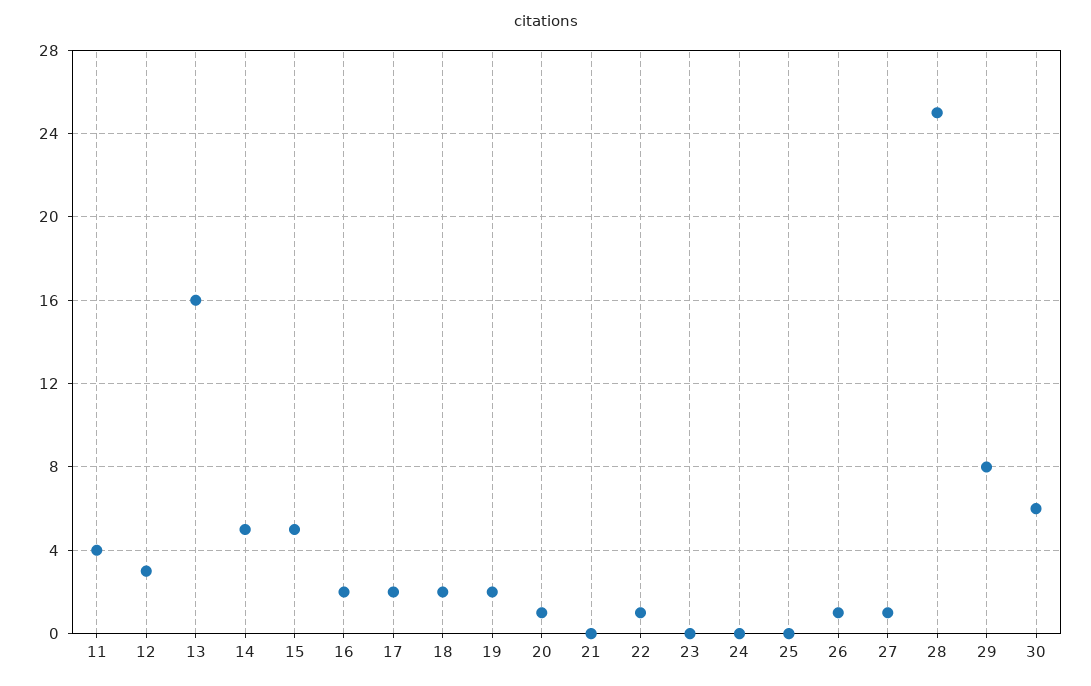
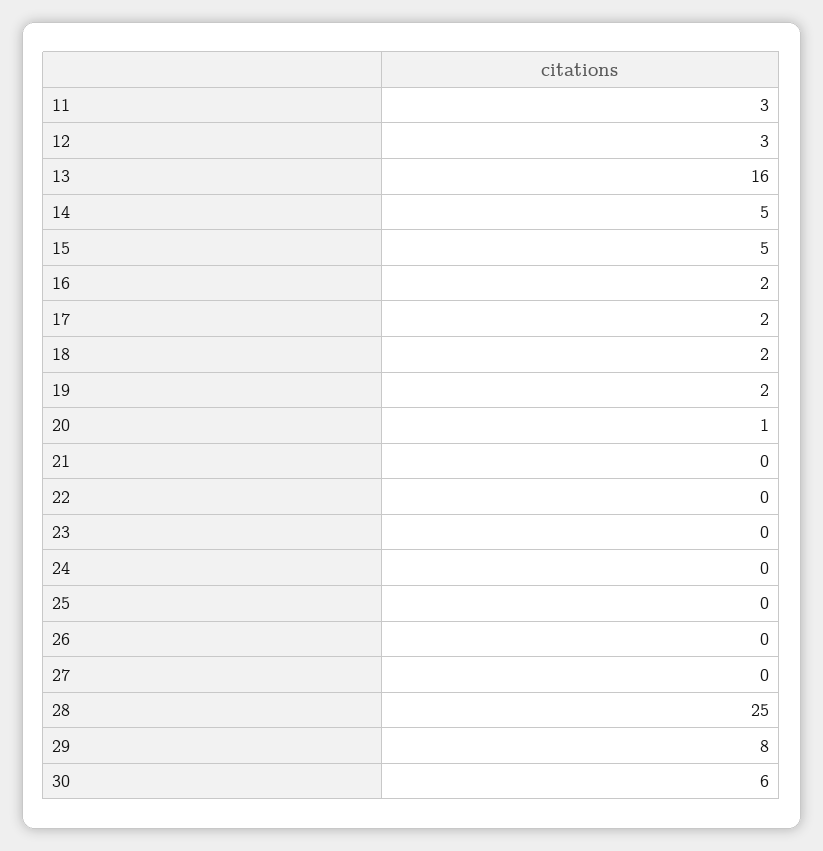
11: 4 -> 3
22: 1 -> 0
26: 1 -> 0
27: 1 -> 0

